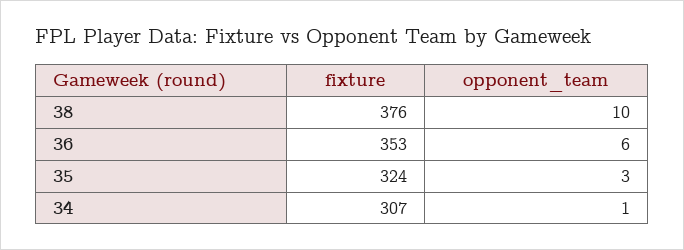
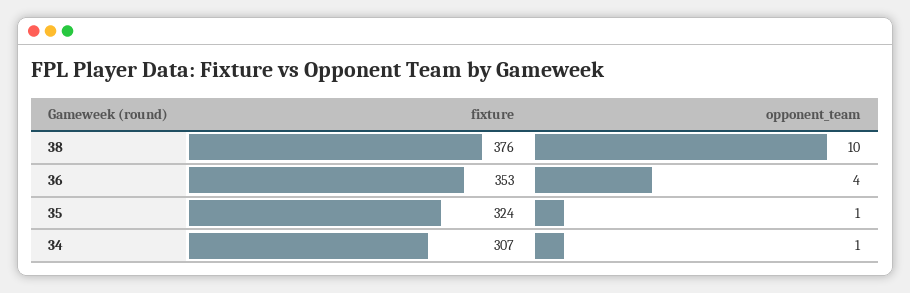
opponent_team, 36: 6 -> 4
opponent_team, 35: 3 -> 1

